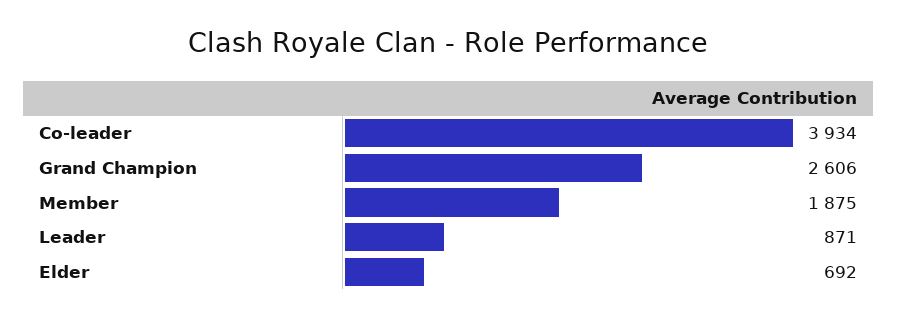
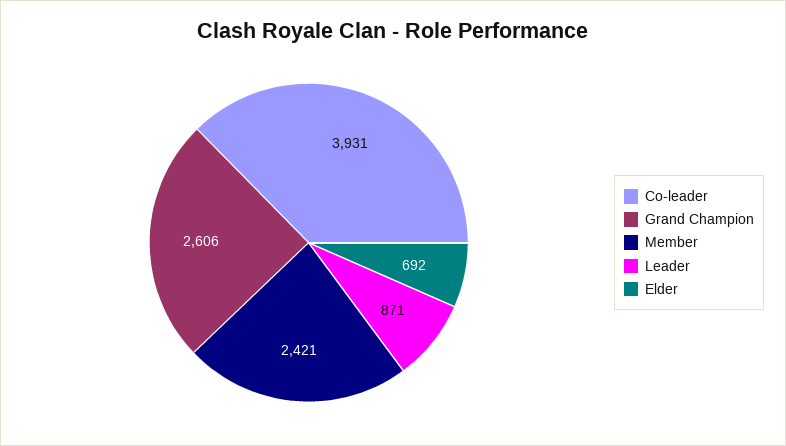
Co-leader: 3934 -> 3931
Member: 1875 -> 2421

